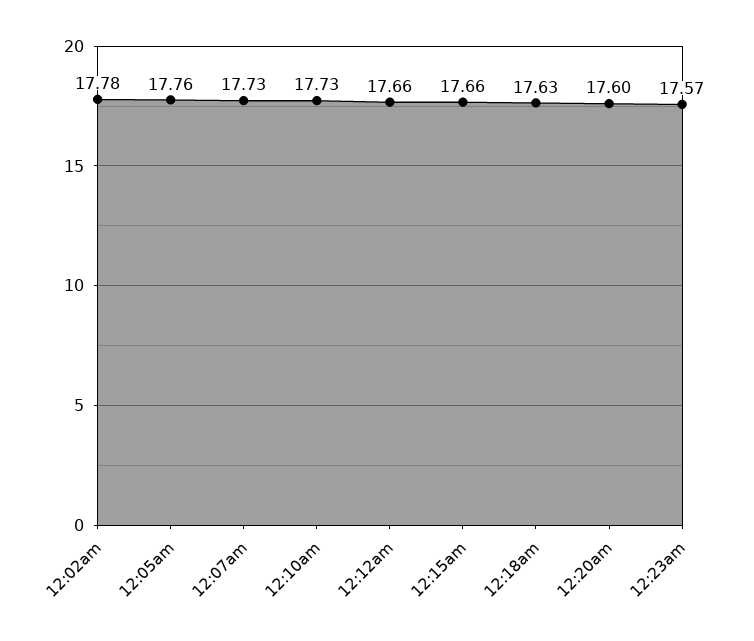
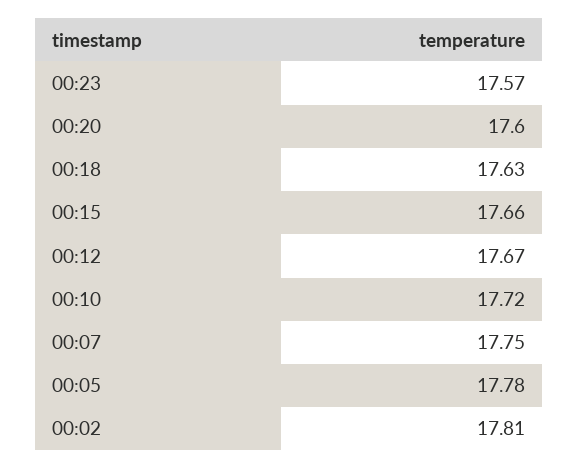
12:02am: 17.78 -> 17.81
12:05am: 17.76 -> 17.78
12:07am: 17.73 -> 17.75
12:10am: 17.73 -> 17.72
12:12am: 17.66 -> 17.67

